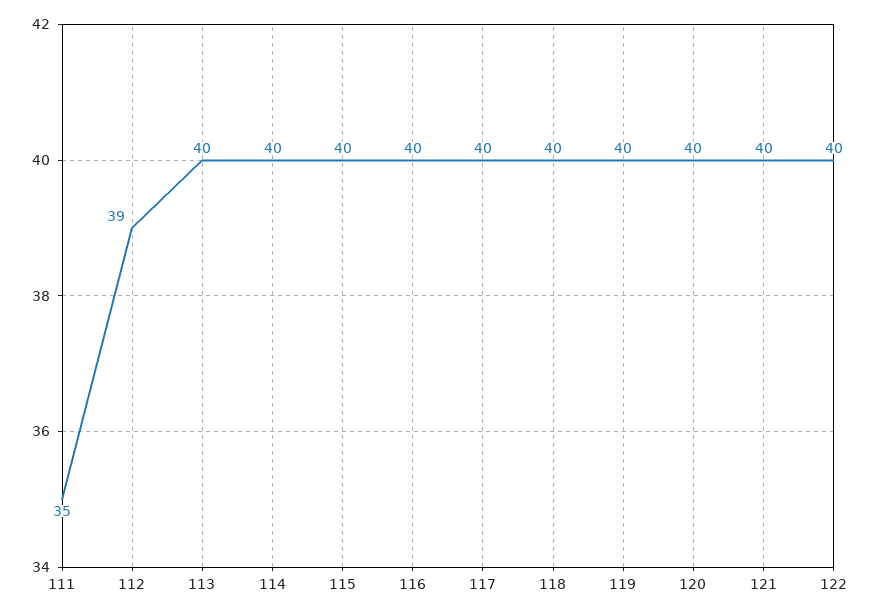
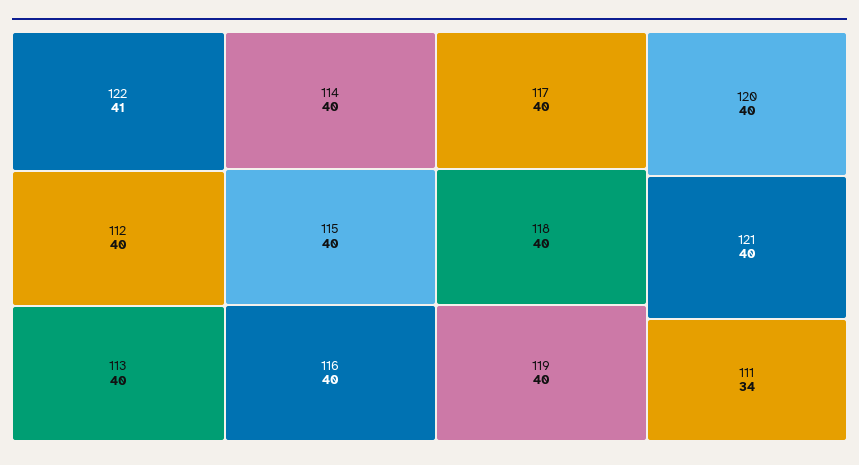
111: 35 -> 34
112: 39 -> 40
122: 40 -> 41

